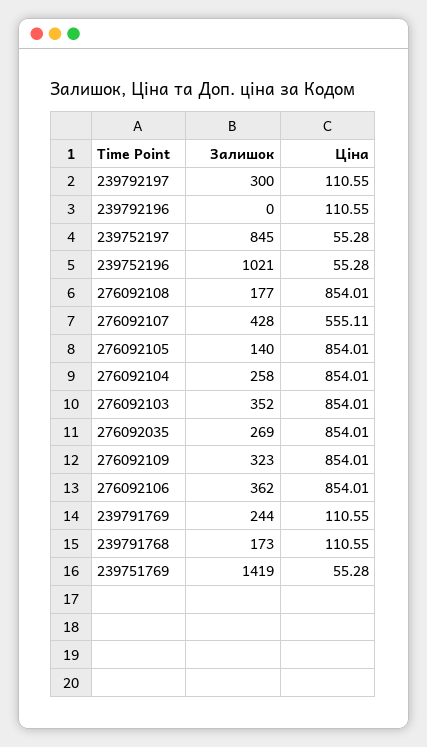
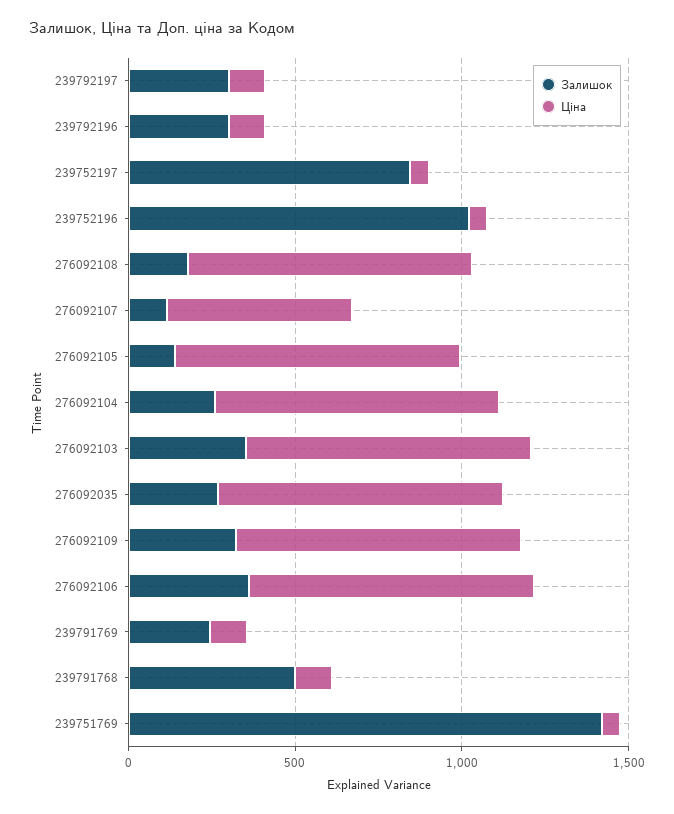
Залишок, 239792196: 0 -> 300
Залишок, 276092107: 428 -> 100
Залишок, 239791768: 173 -> 500

